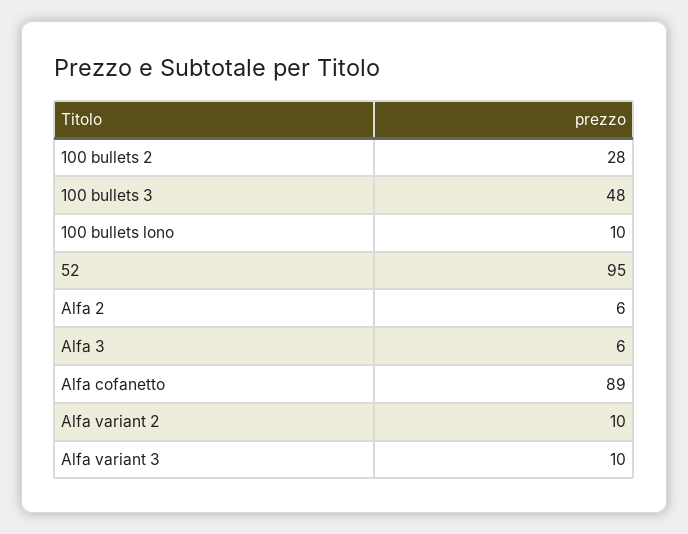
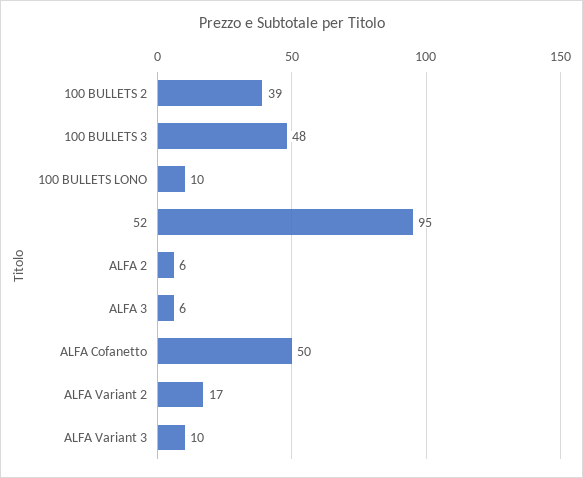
100 bullets 2: 28 -> 39
Alfa cofanetto: 89 -> 50
Alfa variant 2: 10 -> 17

